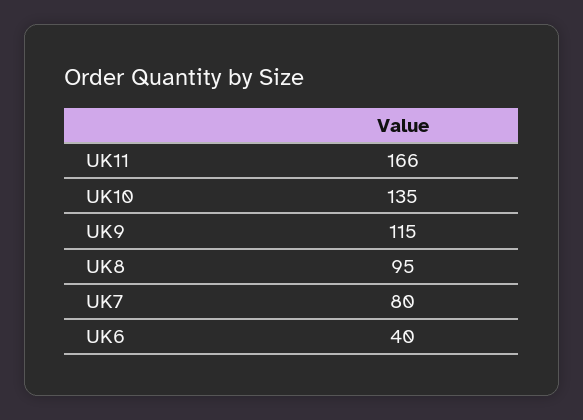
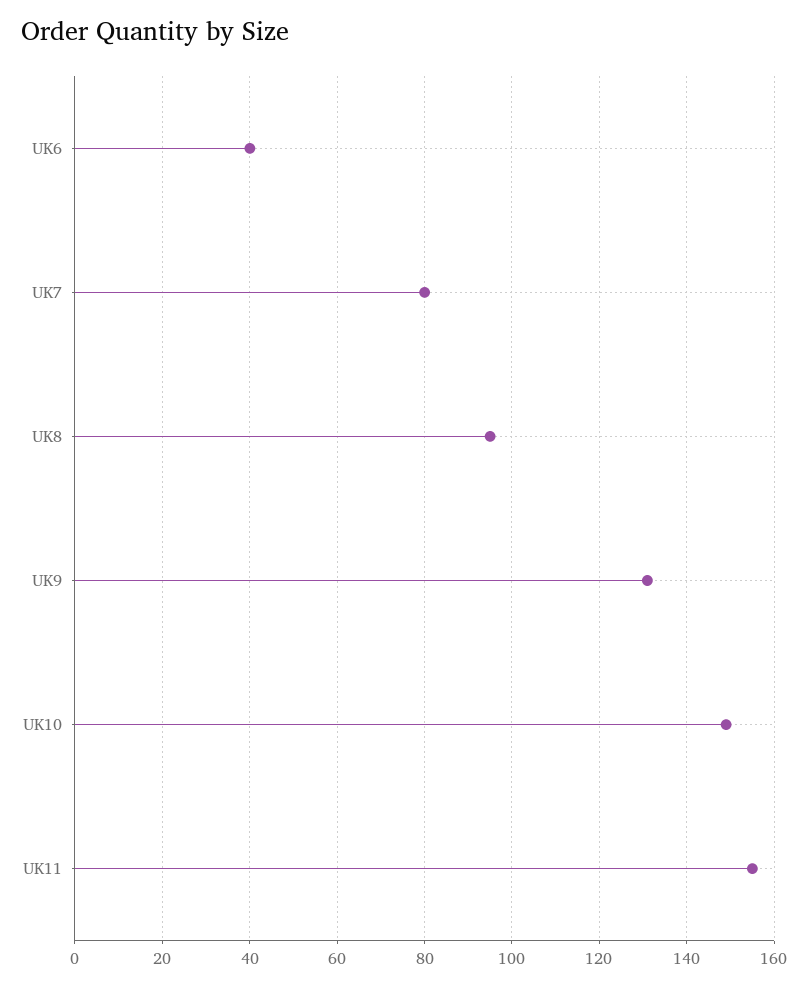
UK11: 166 -> 155
UK10: 135 -> 150
UK9: 115 -> 130

